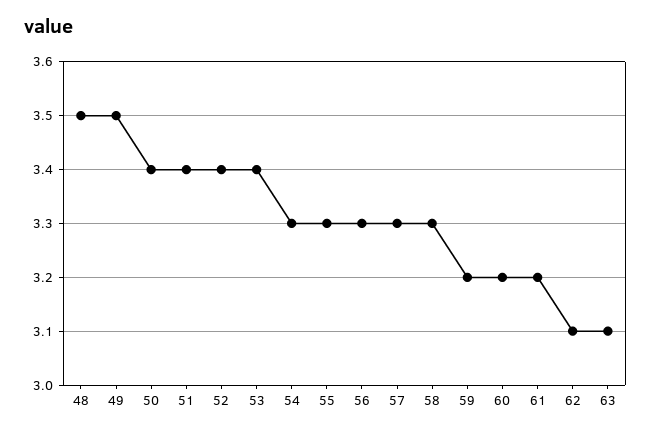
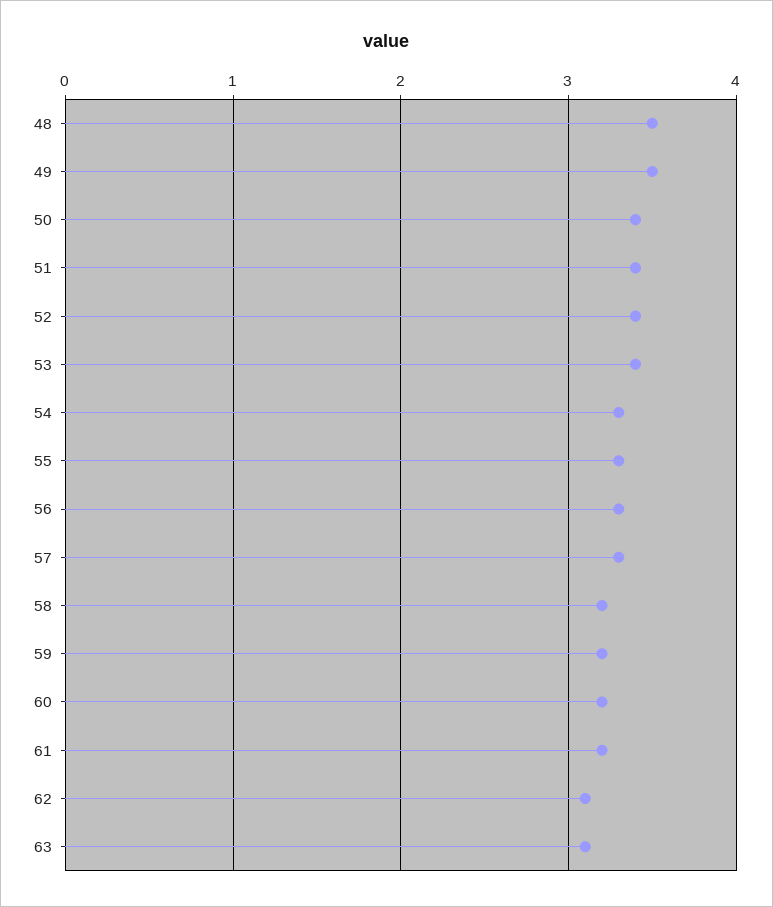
58: 3.3 -> 3.2

